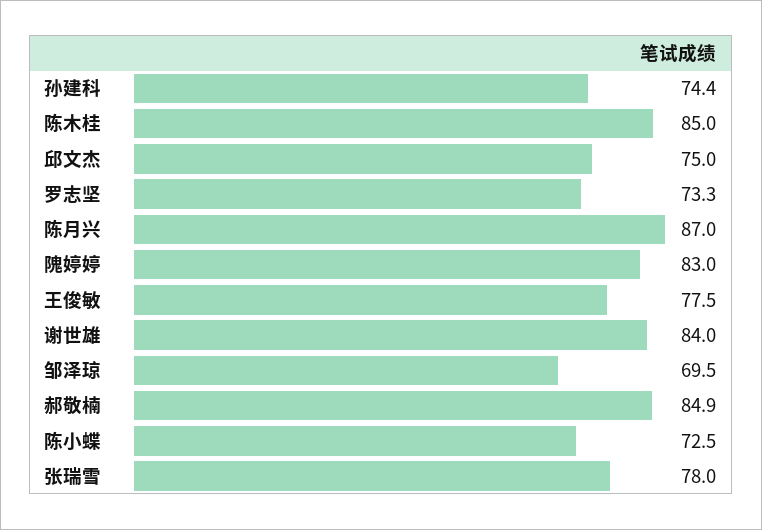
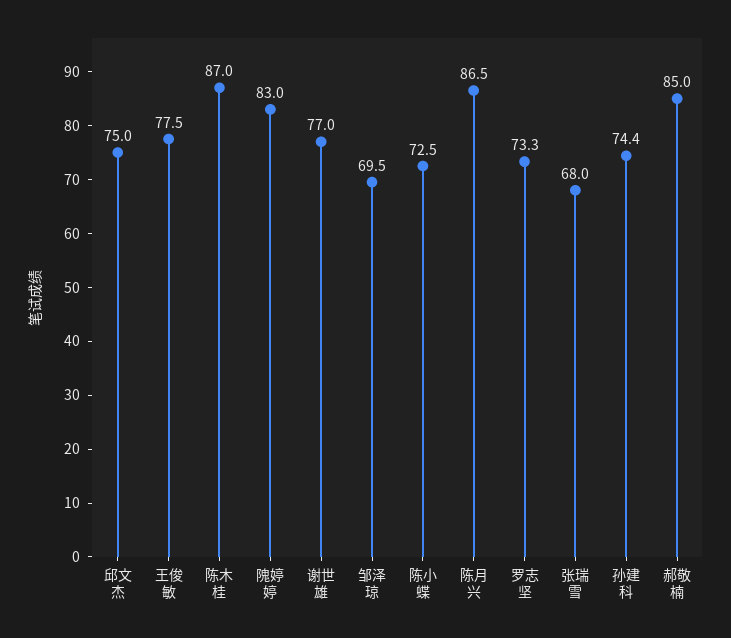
陈木桂: 85 -> 87
陈月兴: 87 -> 86.5
谢世雄: 84 -> 77
郝敬楠: 84.9 -> 85
张瑞雪: 78 -> 68

